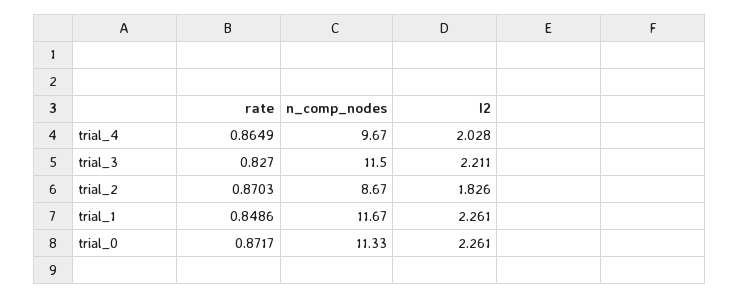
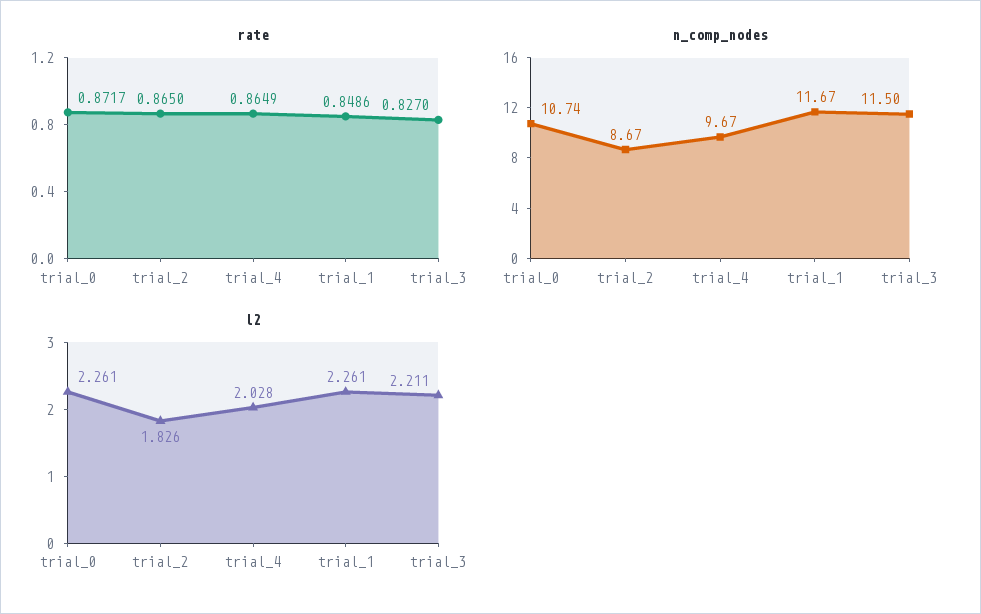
rate, trial_2: 0.8703 -> 0.865
n_comp_nodes, trial_0: 11.33 -> 10.74

